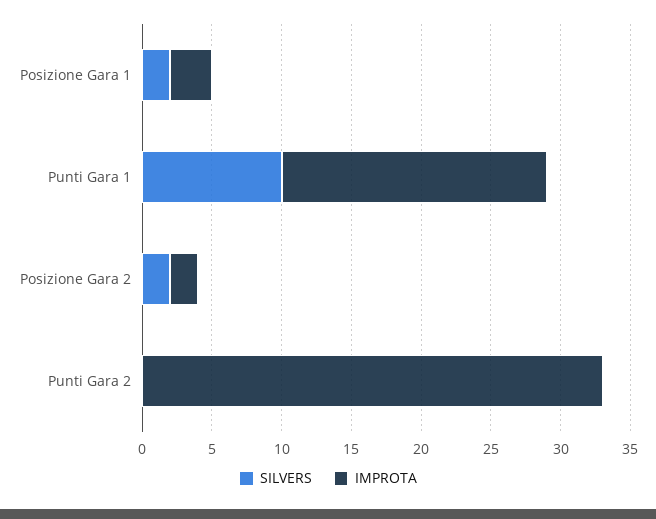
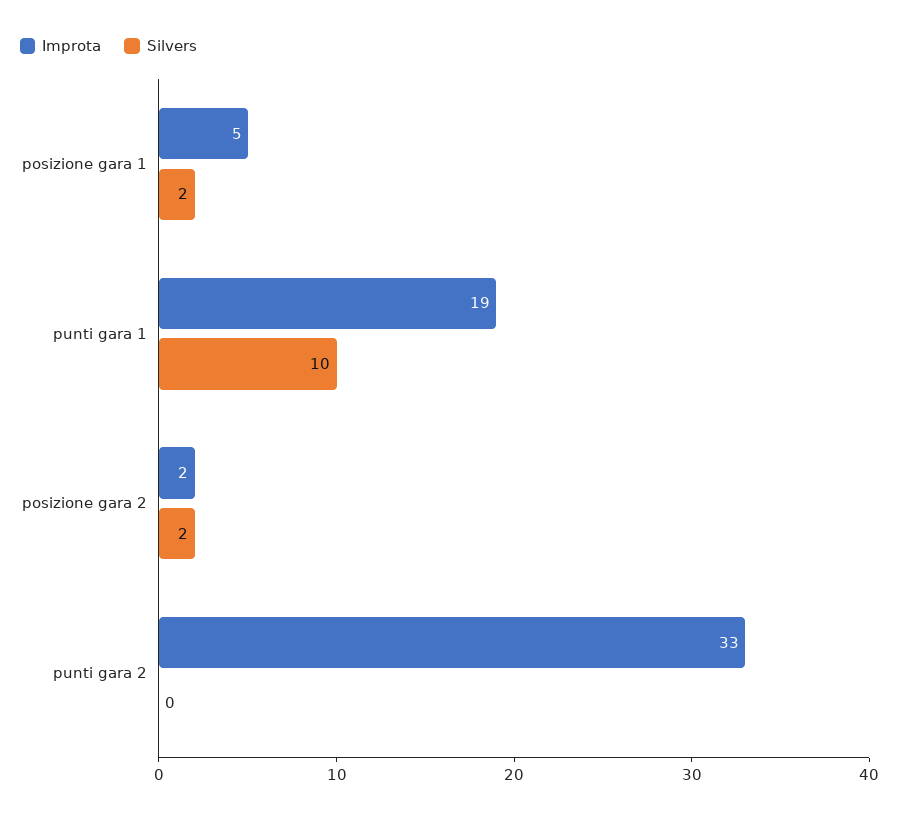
IMPROTA, Posizione Gara 1: 3 -> 5

